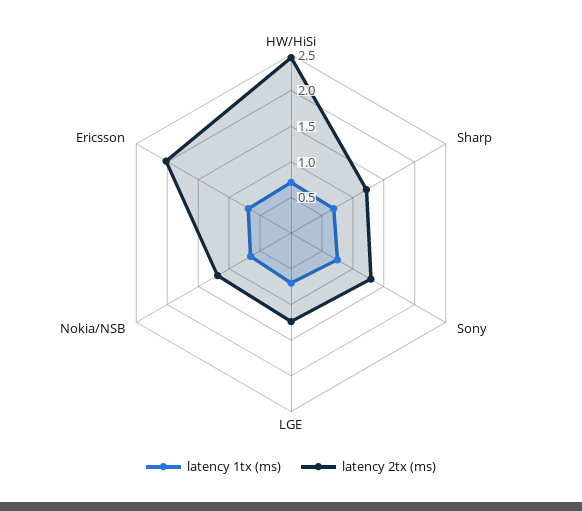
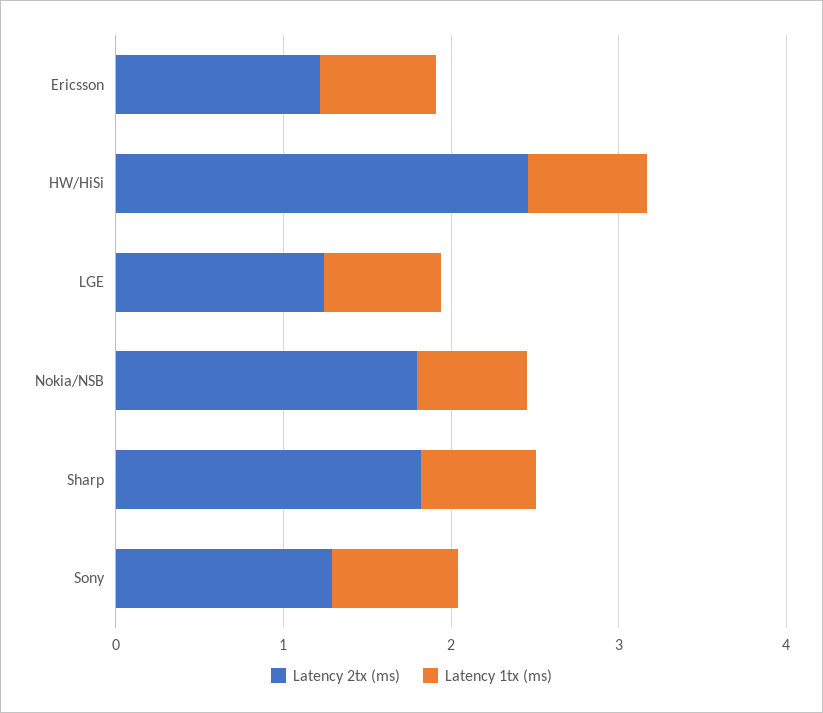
latency 2tx (ms), Sharp: 1.25 -> 1.8
latency 2tx (ms), Nokia/NSB: 1.25 -> 1.8
latency 2tx (ms), Ericsson: 2 -> 1.2

